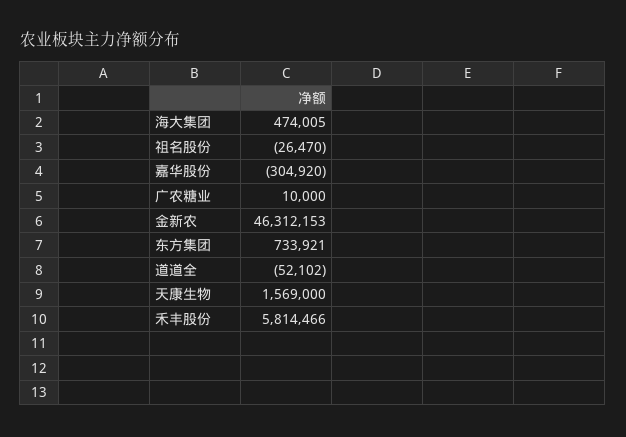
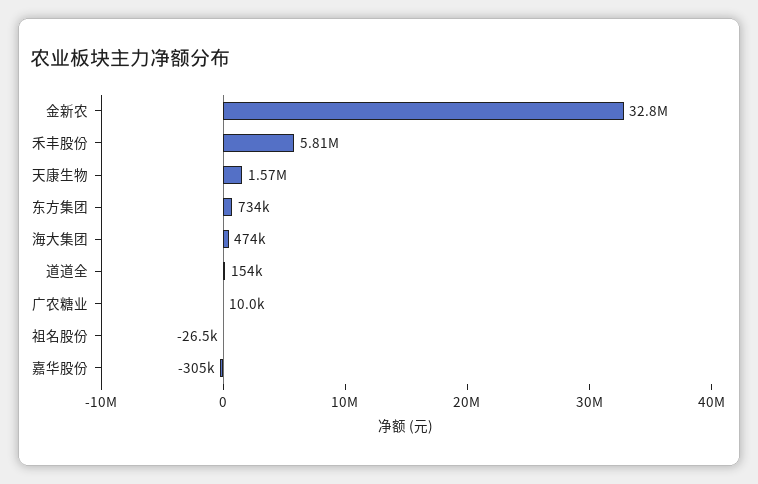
金新农: 46312153 -> 32800000
道道全: -52102 -> 154000

